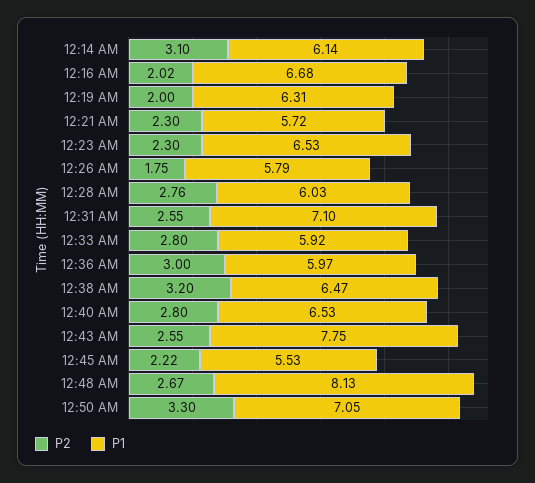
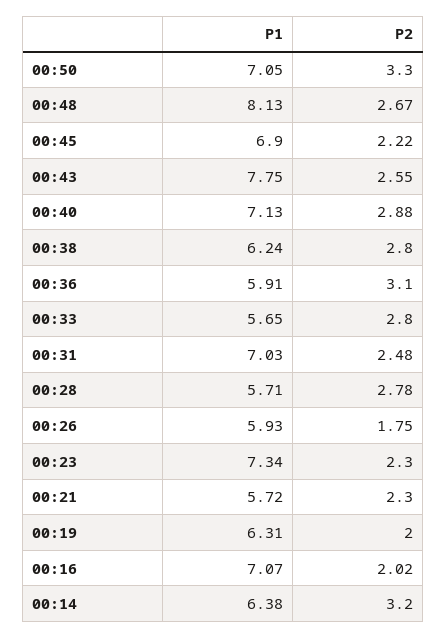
P2, 12:14 AM: 3.1 -> 3.2
P1, 12:14 AM: 6.14 -> 6.38
P1, 12:16 AM: 6.68 -> 7.07
P1, 12:23 AM: 6.53 -> 7.34
P1, 12:26 AM: 5.79 -> 5.93
P2, 12:28 AM: 2.76 -> 2.78
P1, 12:28 AM: 6.03 -> 5.71
P2, 12:31 AM: 2.55 -> 2.48
P1, 12:31 AM: 7.1 -> 7.03
P1, 12:33 AM: 5.92 -> 5.65
P2, 12:36 AM: 3 -> 3.1
P1, 12:36 AM: 5.97 -> 5.91
P2, 12:38 AM: 3.2 -> 2.8
P1, 12:38 AM: 6.47 -> 6.24
P2, 12:40 AM: 2.8 -> 2.88
P1, 12:40 AM: 6.53 -> 7.13
P1, 12:45 AM: 5.53 -> 6.9

